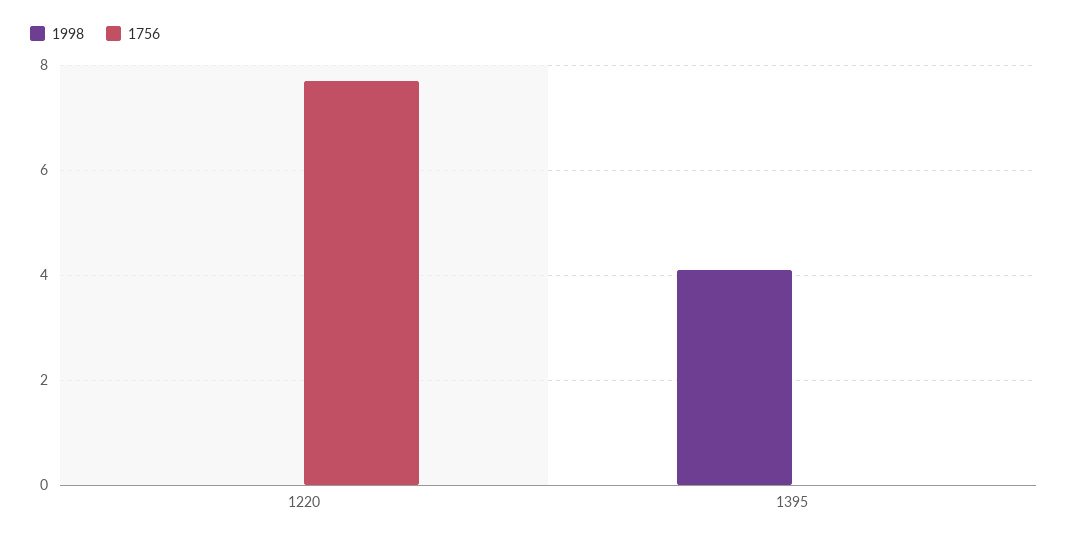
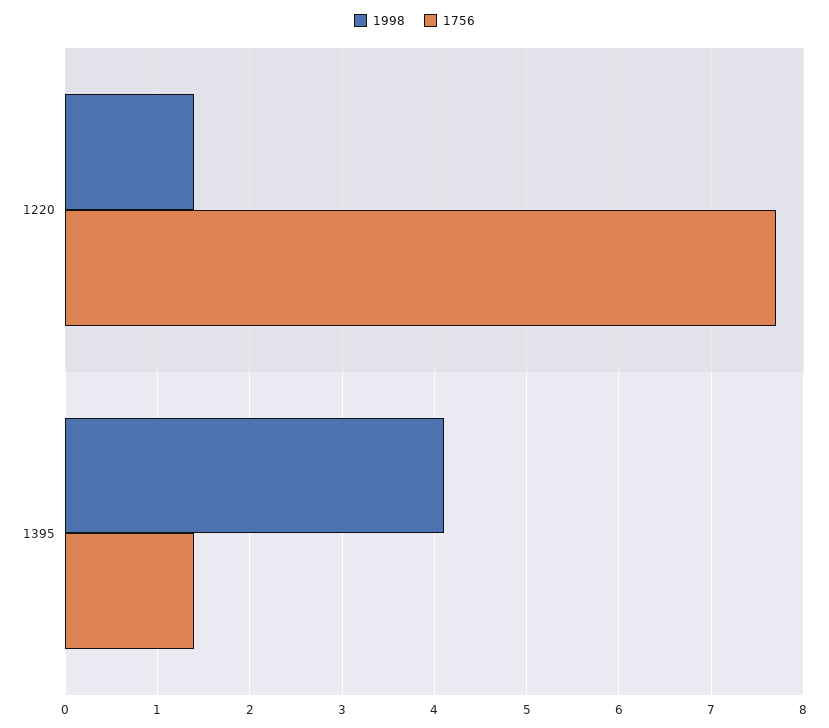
1998, 1220: 0 -> 1.4
1756, 1395: 0 -> 1.4

